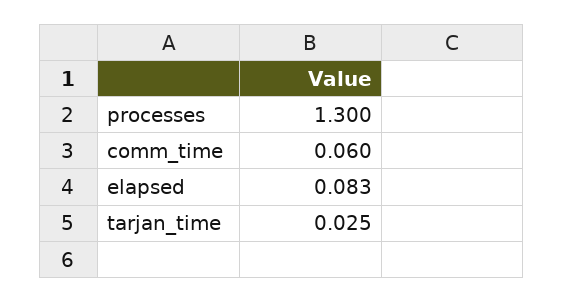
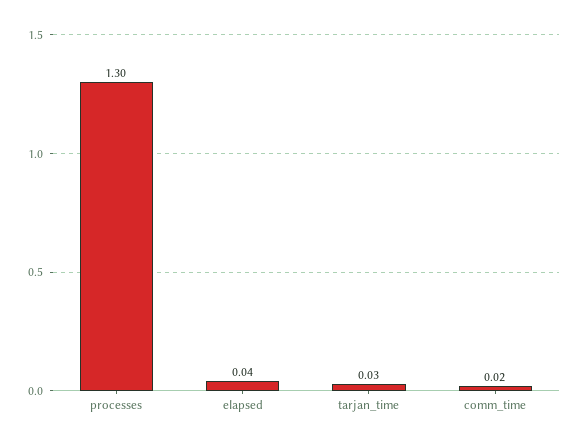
comm_time: 0.06 -> 0.02
elapsed: 0.083 -> 0.04

